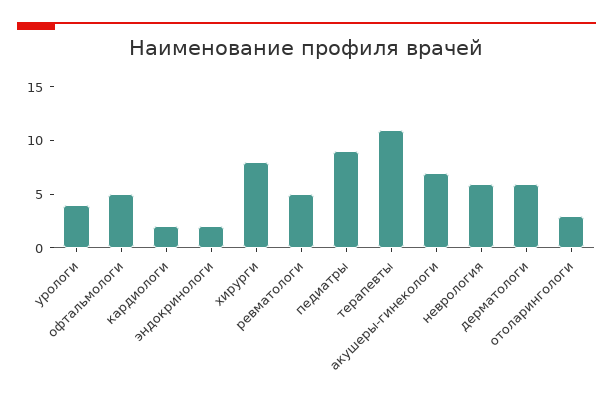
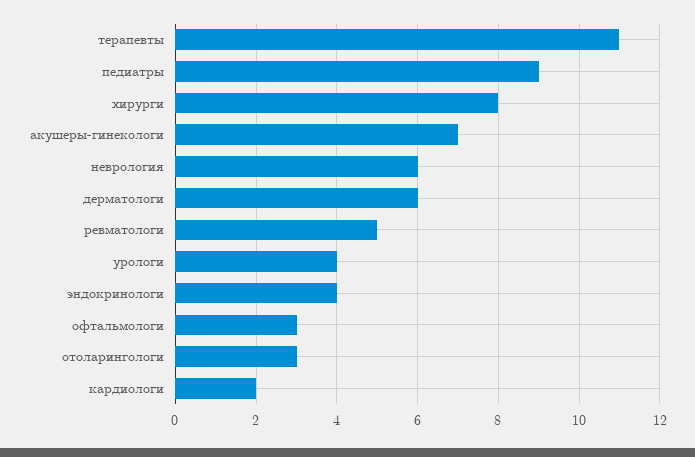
офтальмологи: 5 -> 3
эндокринологи: 2 -> 4

